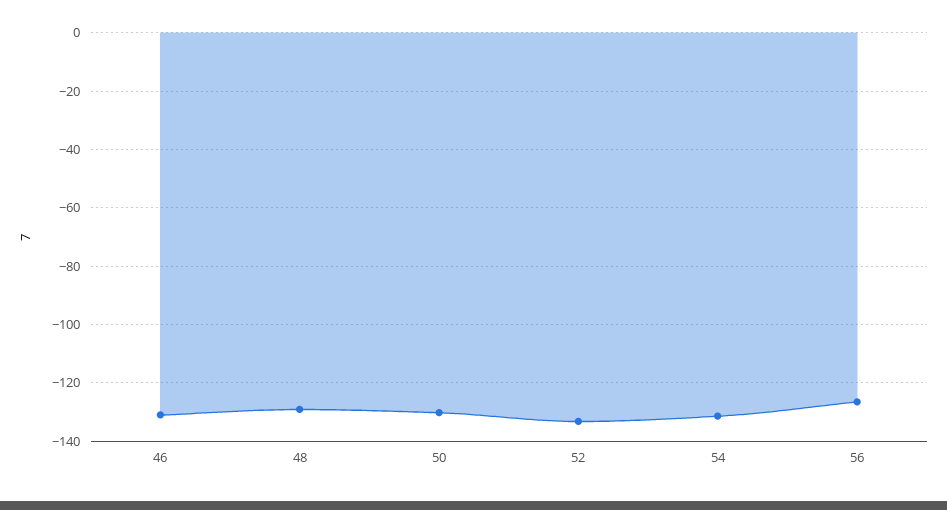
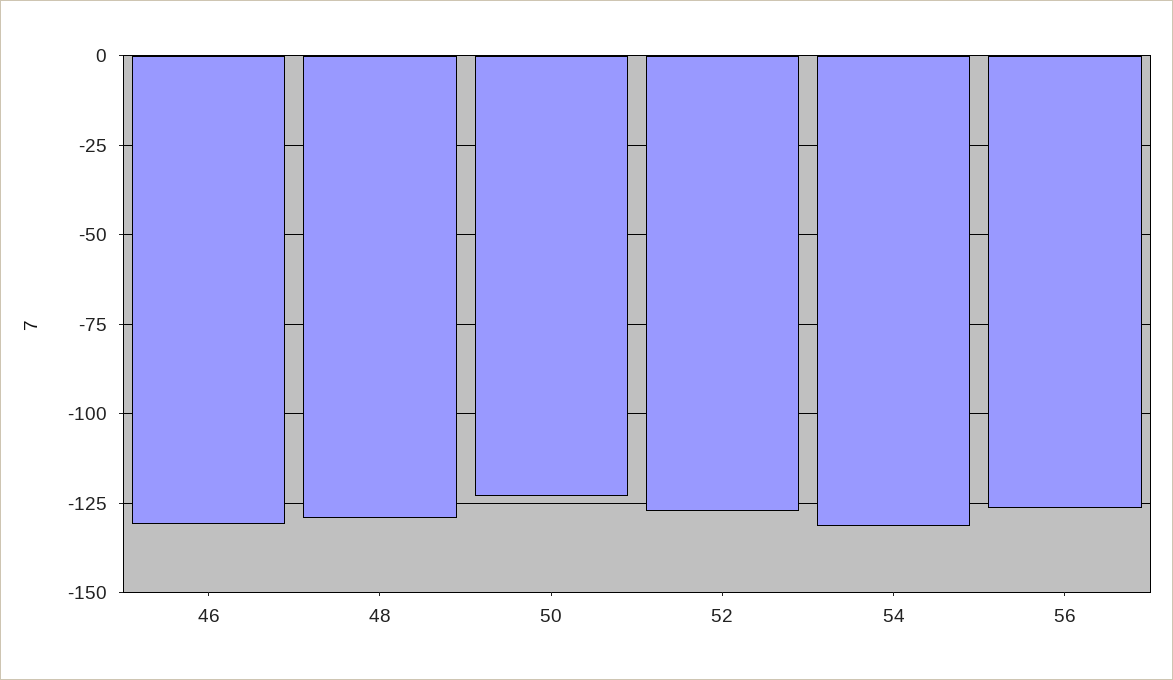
50: -130 -> -122.5
52: -132.5 -> -127.5

